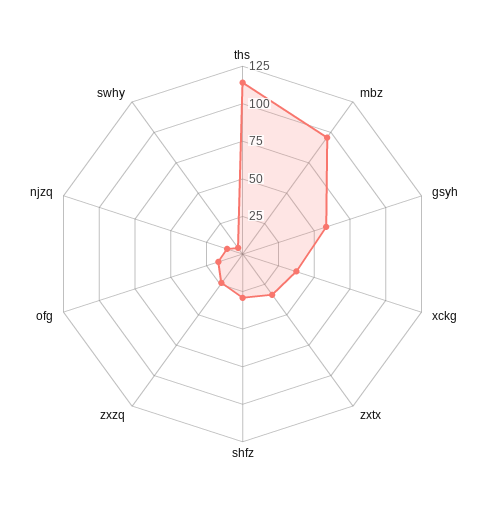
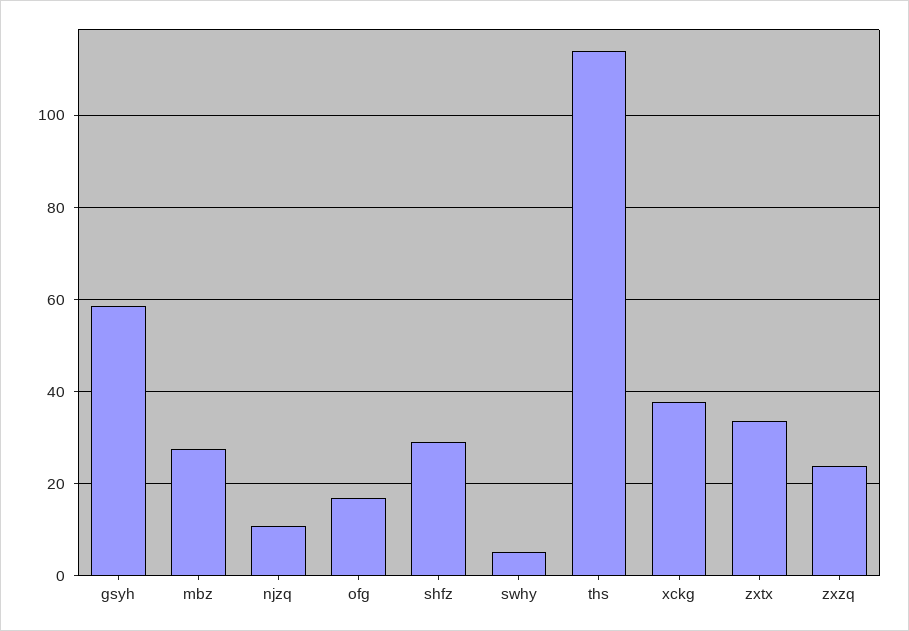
mbz: 100 -> 28

